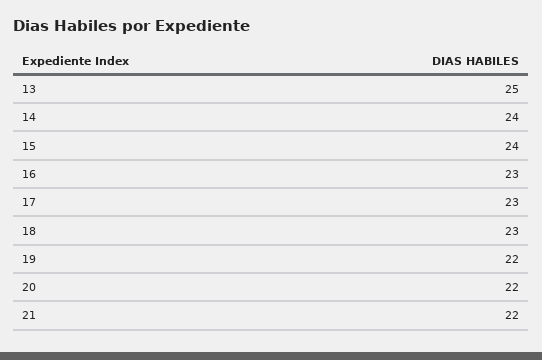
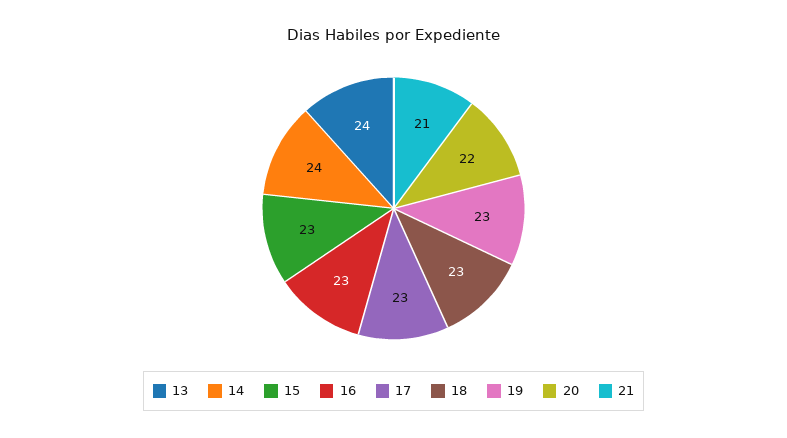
13: 25 -> 24
15: 24 -> 23
19: 22 -> 23
21: 22 -> 21

